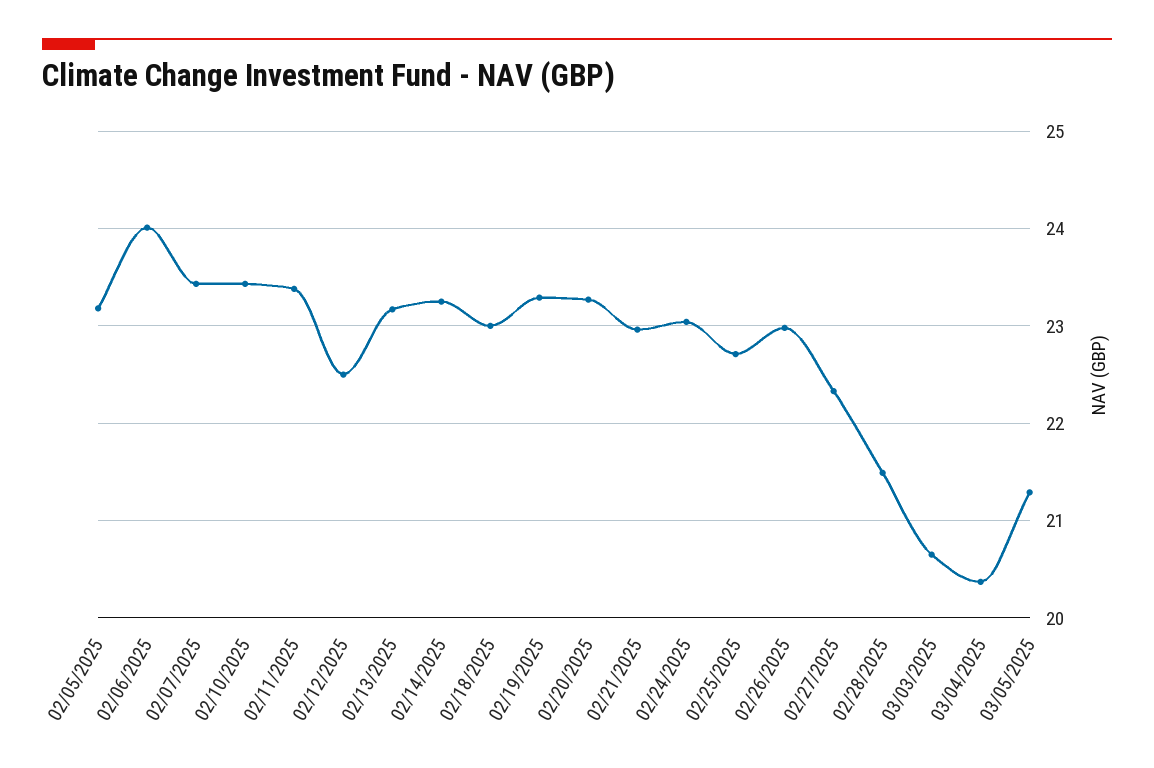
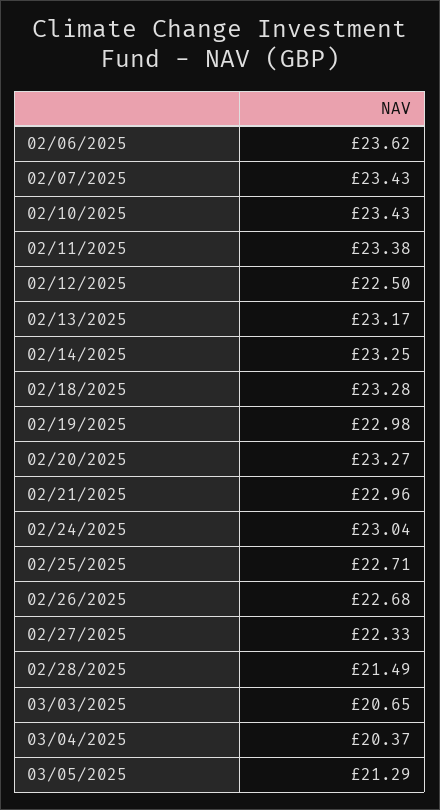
02/05/2025: 23.2 -> none
02/06/2025: 24 -> 23.62
02/18/2025: 23 -> 23.28
02/19/2025: 23.3 -> 22.98
02/26/2025: 23 -> 22.68

